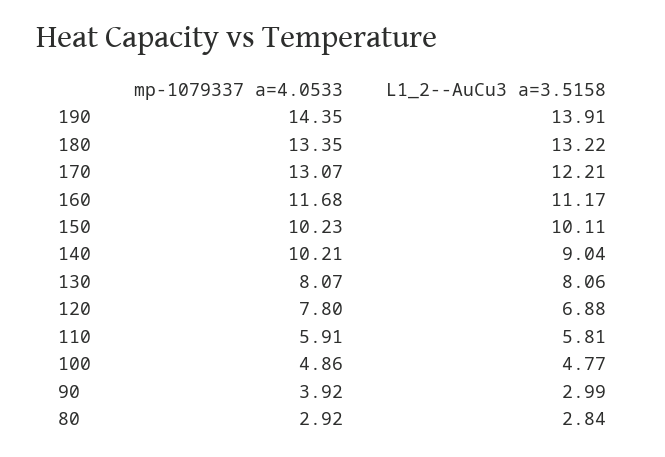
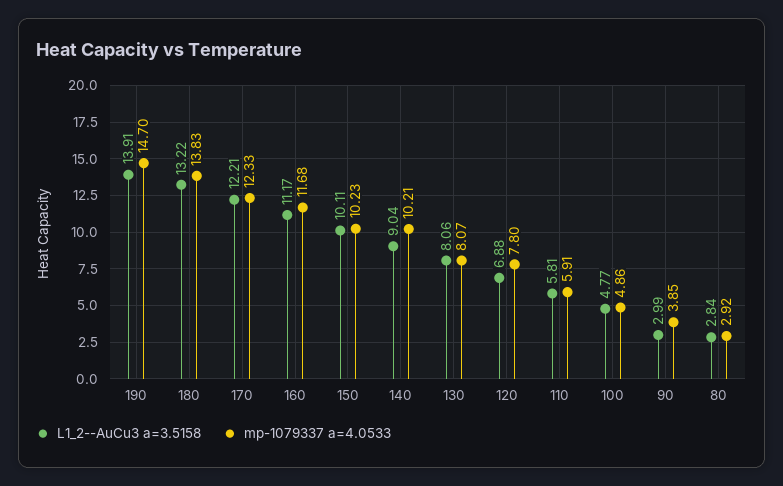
mp-1079337 a=4.0533, 190: 14.35 -> 14.7
mp-1079337 a=4.0533, 180: 13.35 -> 13.83
mp-1079337 a=4.0533, 170: 13.07 -> 12.33
mp-1079337 a=4.0533, 90: 3.92 -> 3.85

